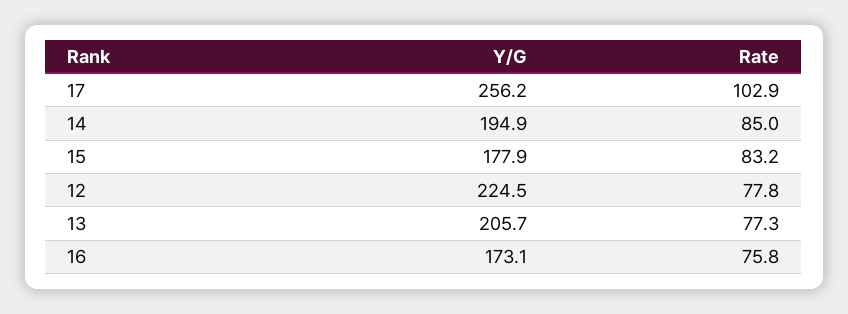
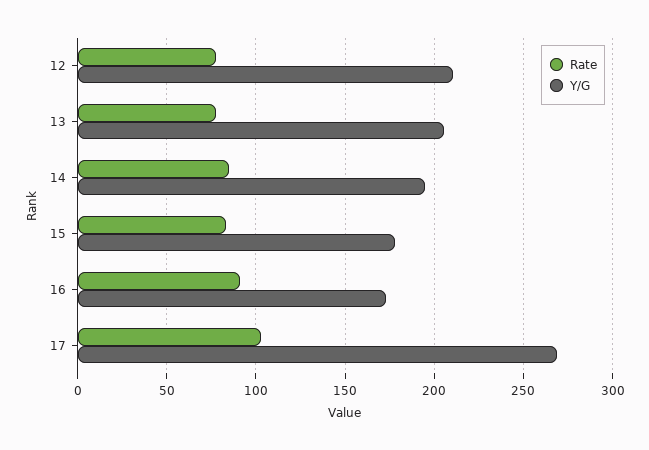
Y/G, 17: 256.2 -> 270
Y/G, 12: 224.5 -> 210
Rate, 16: 75.8 -> 90

